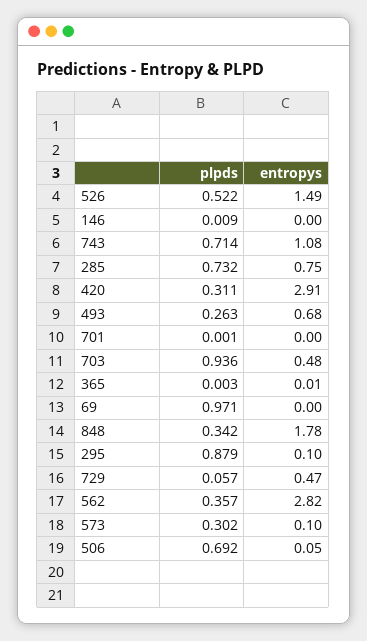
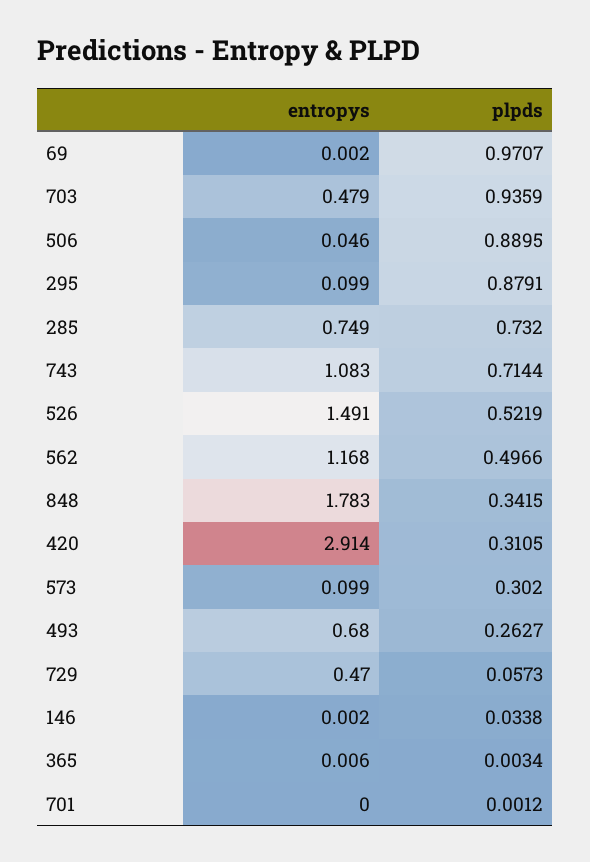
plpds, 146: 0.009 -> 0.0338
plpds, 562: 0.357 -> 0.4966
entropys, 562: 2.82 -> 1.168
plpds, 506: 0.692 -> 0.8895

